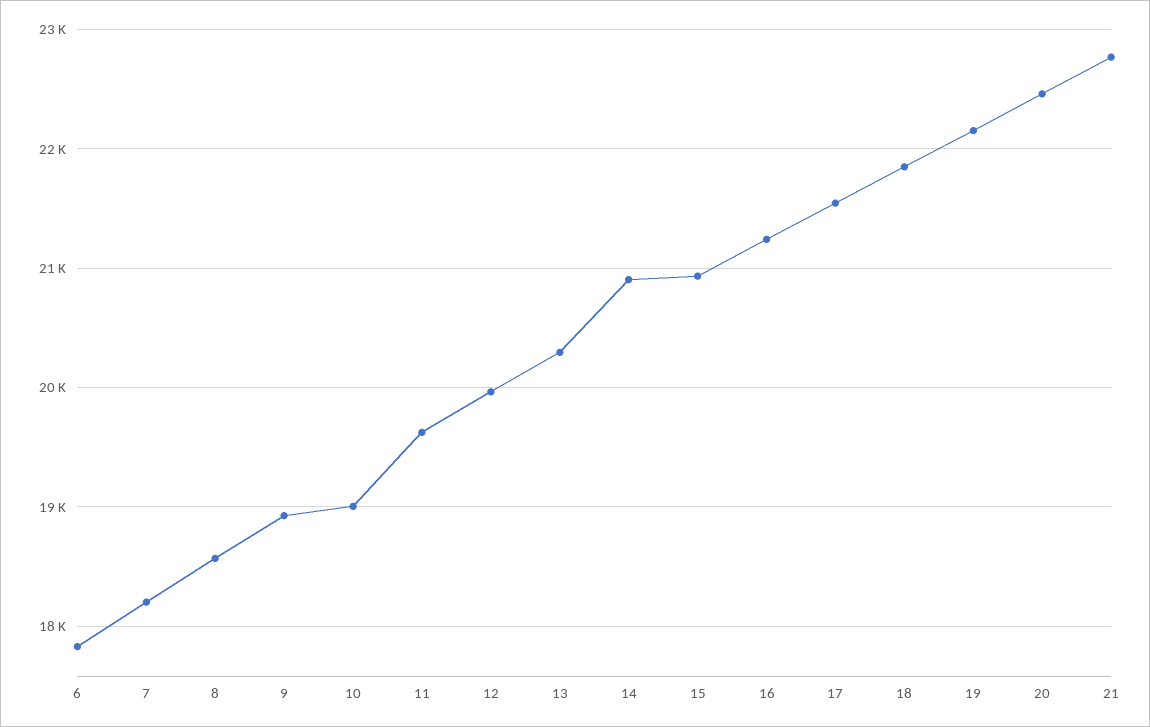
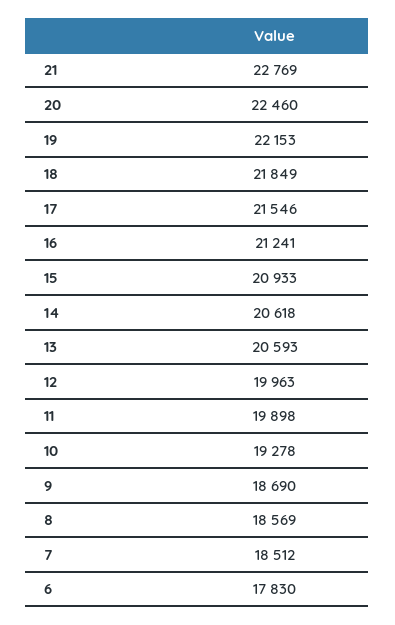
7: 18200 -> 18512
9: 18900 -> 18690
10: 19000 -> 19278
11: 19600 -> 19898
13: 20300 -> 20593
14: 20900 -> 20618

